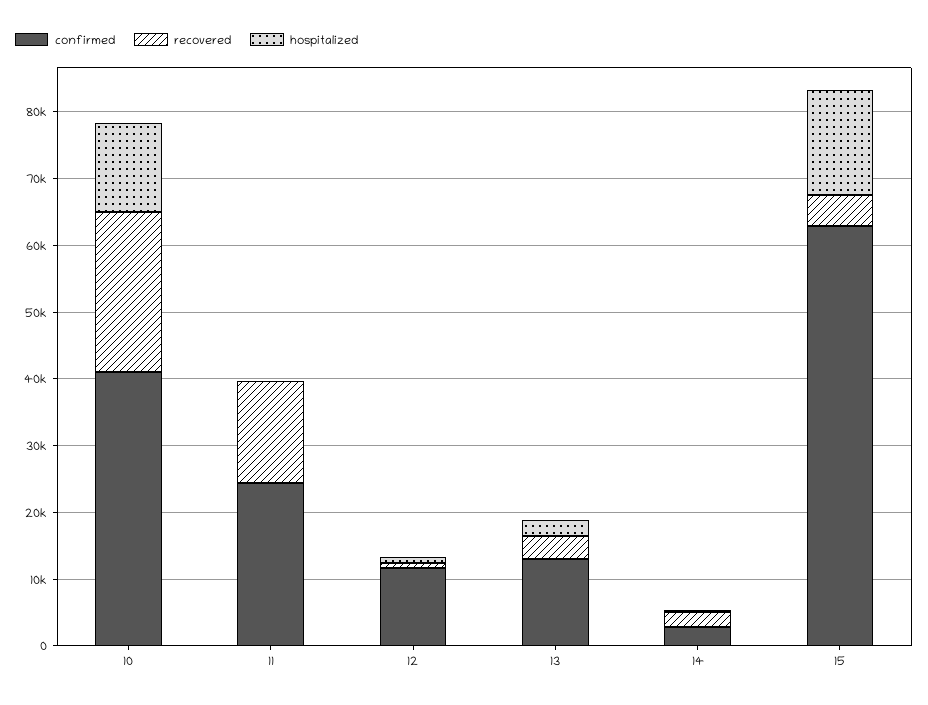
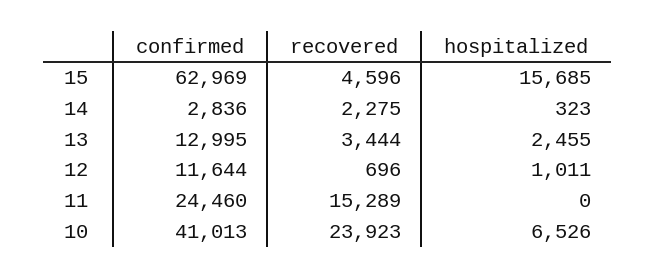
hospitalized, 10: 14000 -> 6526

